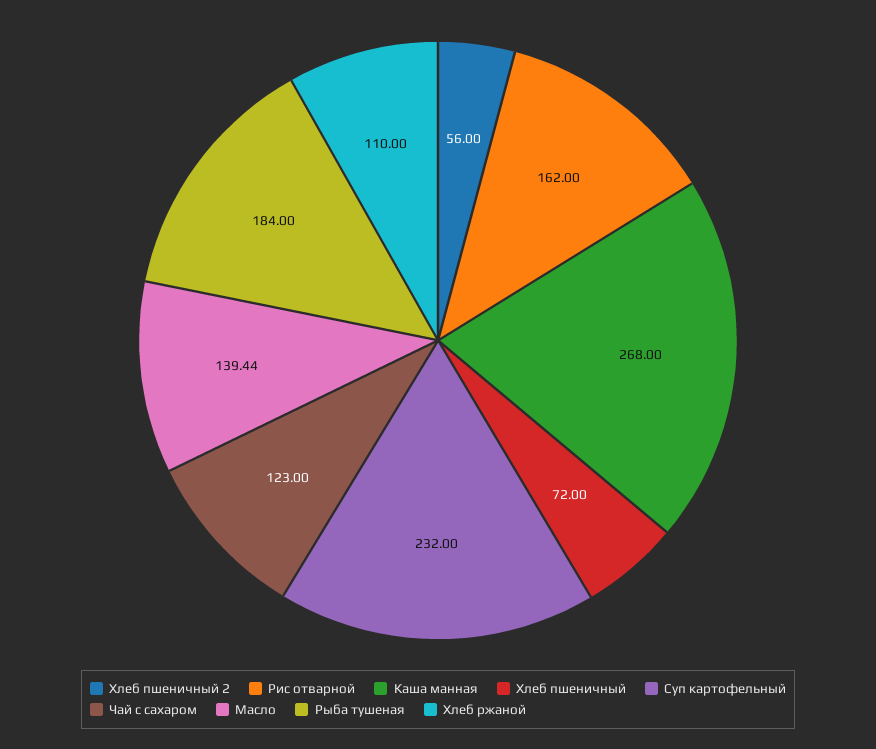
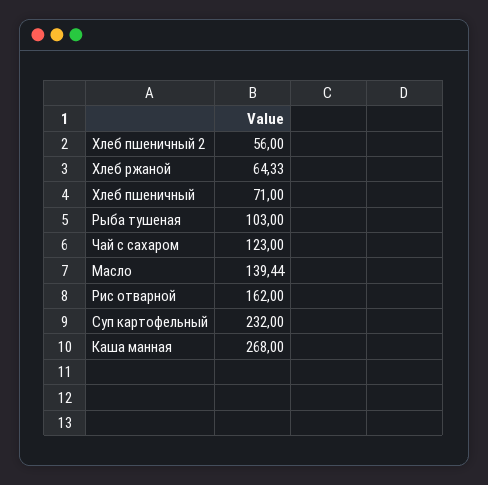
Хлеб пшеничный: 72 -> 71
Рыба тушеная: 184 -> 103
Хлеб ржаной: 110 -> 64.33

